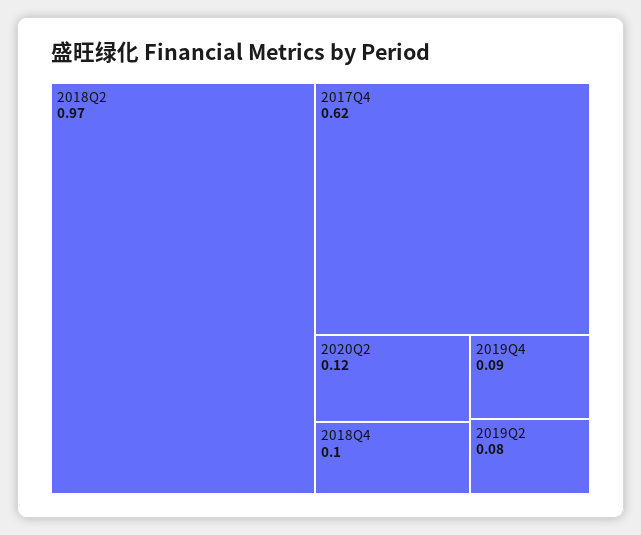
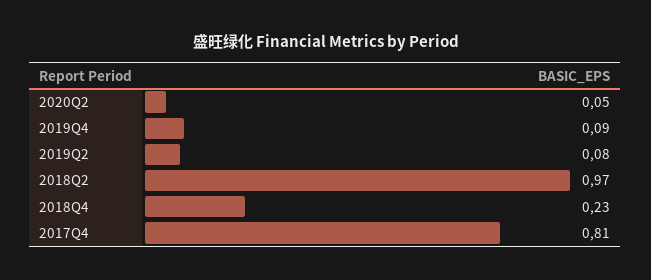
2017Q4: 0.62 -> 0.81
2020Q2: 0.12 -> 0.05
2018Q4: 0.1 -> 0.23

